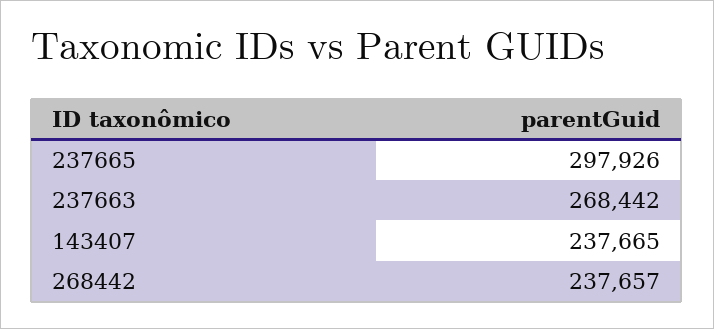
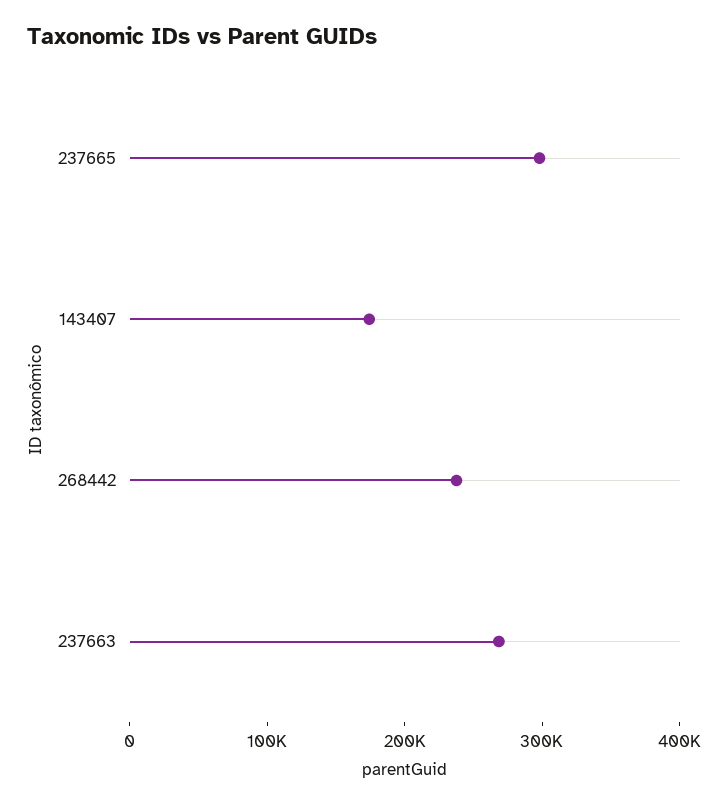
143407: 237665 -> 180000

